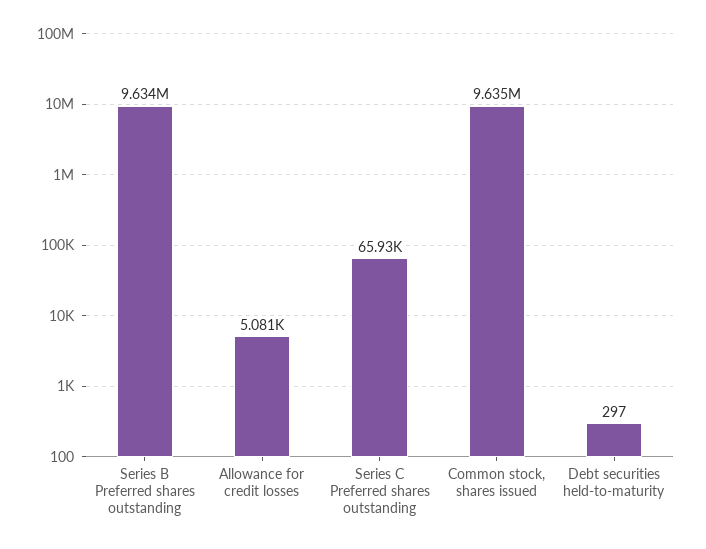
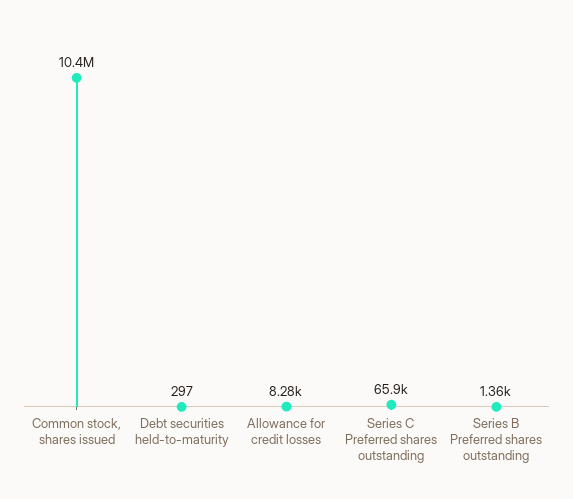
Series B Preferred shares outstanding: 9634000 -> 1360
Allowance for credit losses: 5081 -> 8280
Common stock, shares issued: 9635000 -> 10400000

